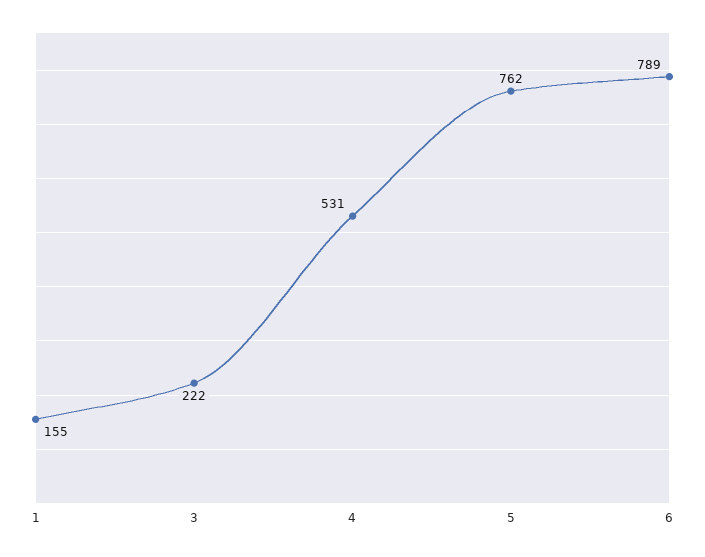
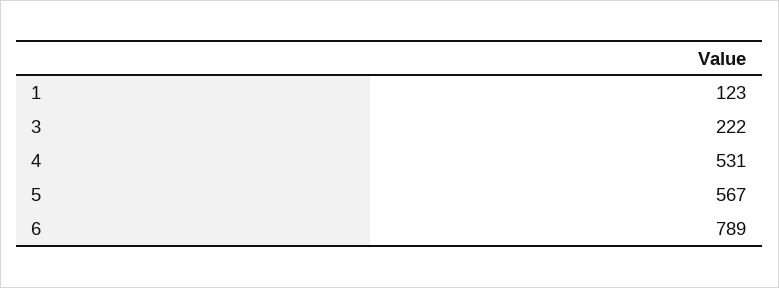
1: 155 -> 123
5: 762 -> 567

